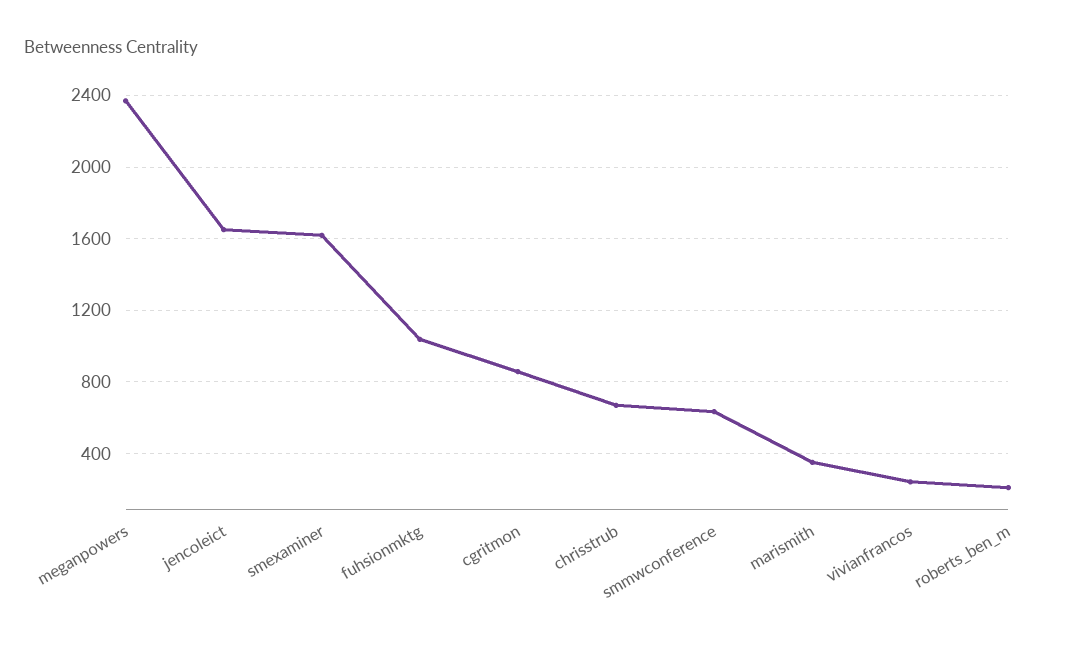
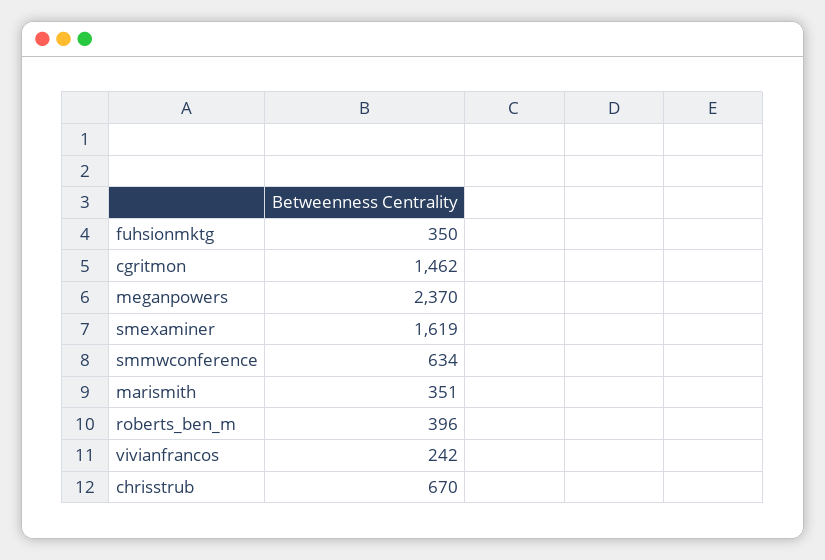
jencoleict: 1650 -> none
fuhsionmktg: 1050 -> 350
cgritmon: 850 -> 1462
roberts_ben_m: 200 -> 396

